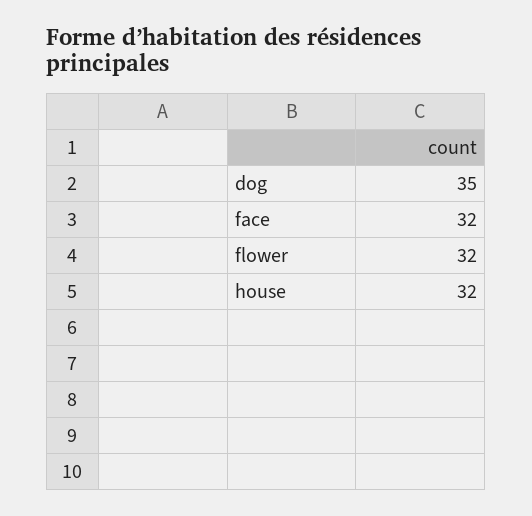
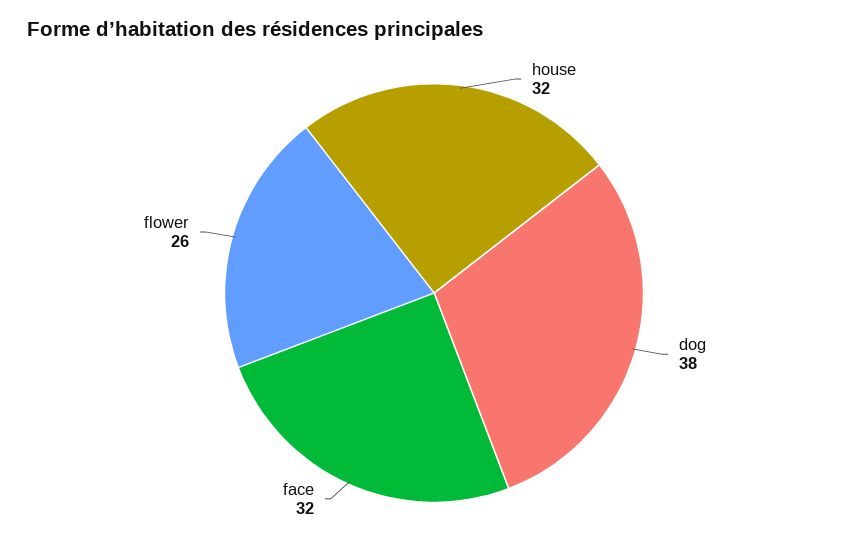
dog: 35 -> 38
flower: 32 -> 26

